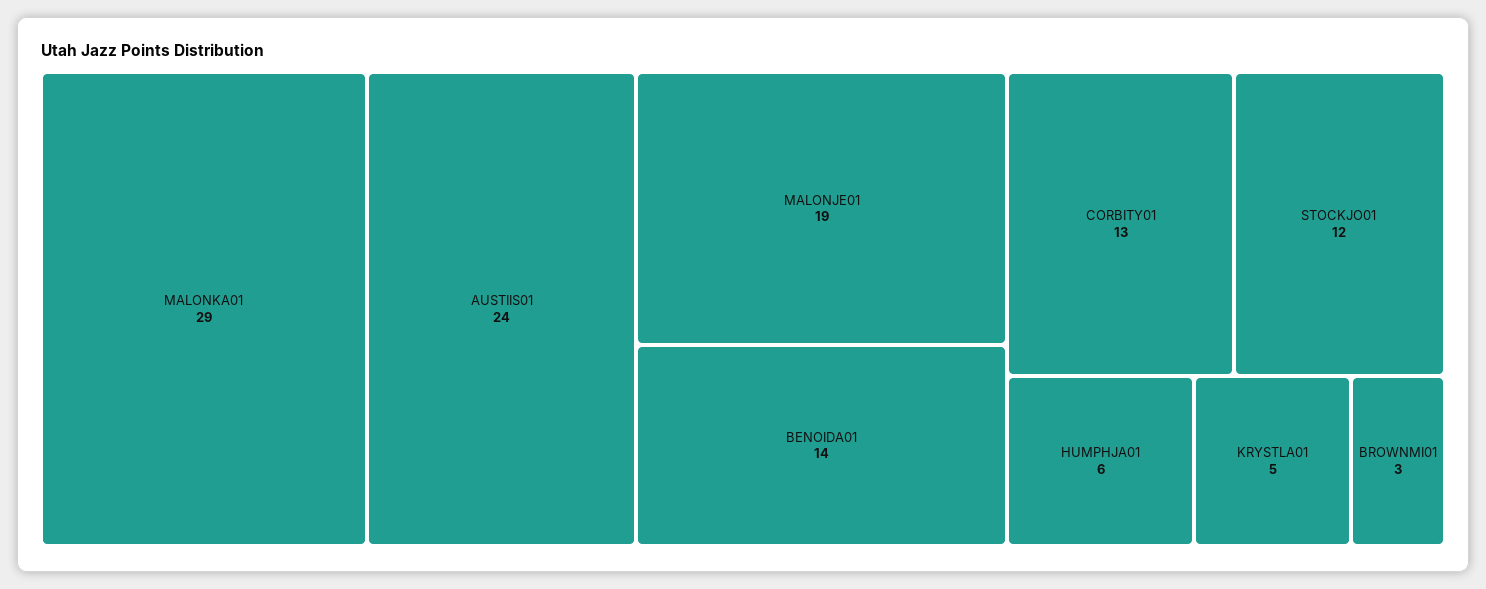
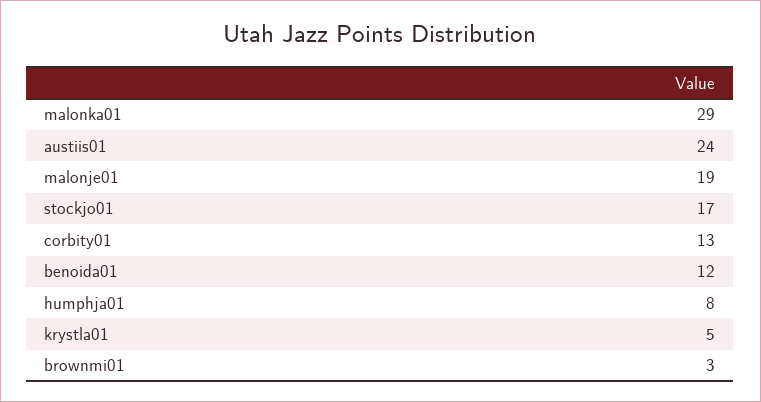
BENOIDA01: 14 -> 12
STOCKJO01: 12 -> 17
HUMPHJA01: 6 -> 8

